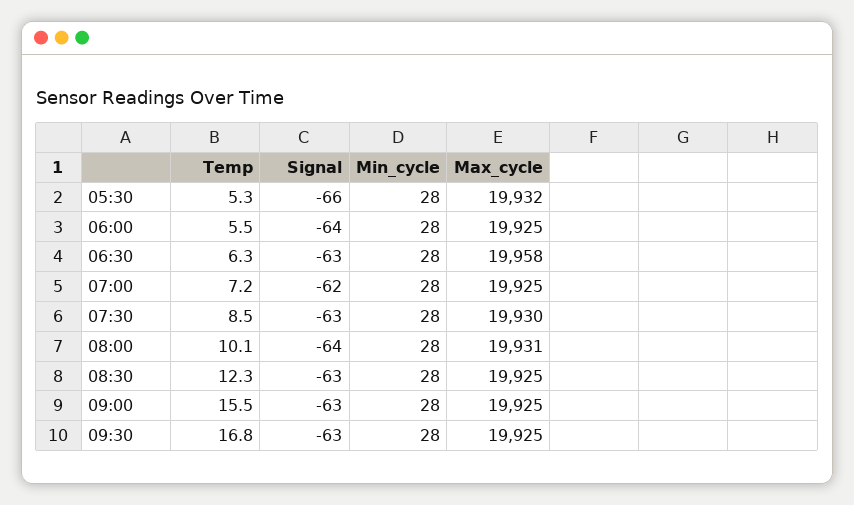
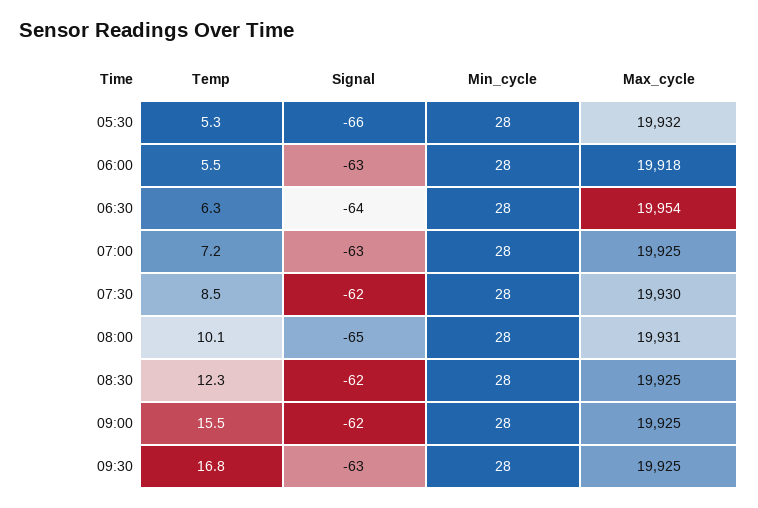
Signal, 06:00: -64 -> -63
Max_cycle, 06:00: 19925 -> 19918
Signal, 06:30: -63 -> -64
Max_cycle, 06:30: 19958 -> 19954
Signal, 07:00: -62 -> -63
Signal, 07:30: -63 -> -62
Signal, 08:00: -64 -> -65
Signal, 08:30: -63 -> -62
Signal, 09:00: -63 -> -62

